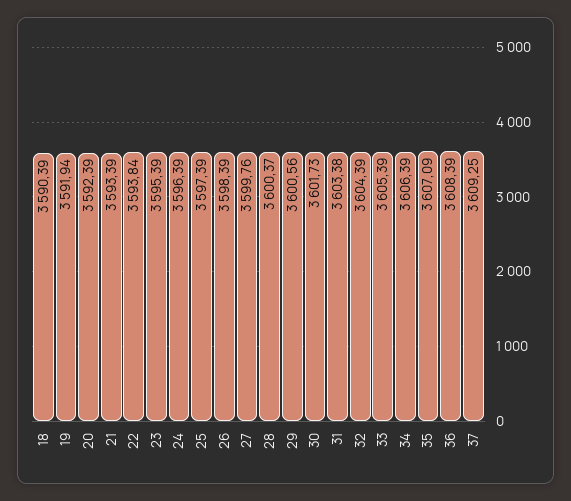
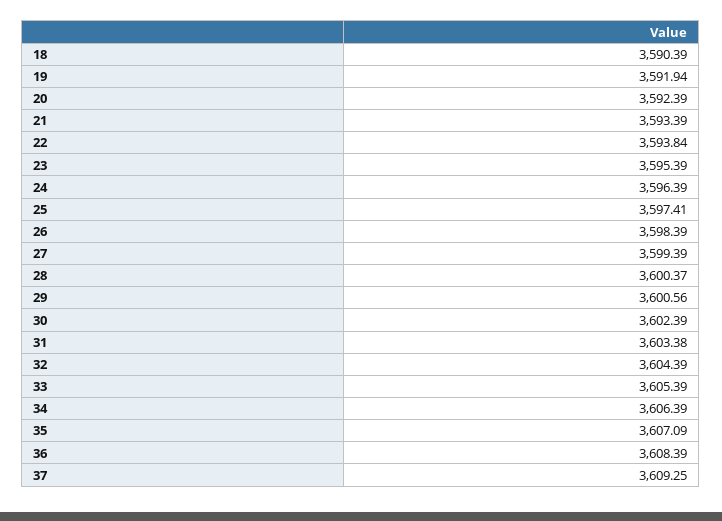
25: 3597.39 -> 3597.41
27: 3599.76 -> 3599.39
30: 3601.73 -> 3602.39

